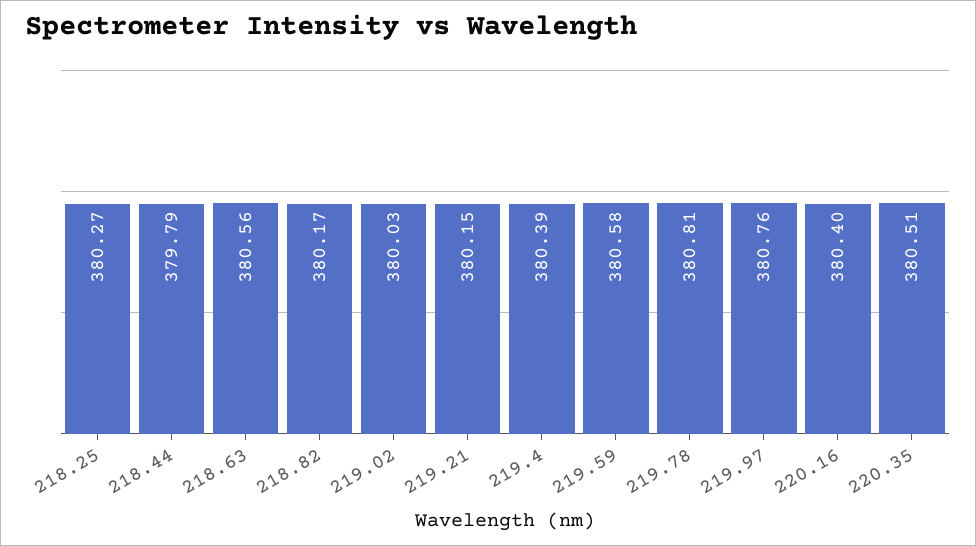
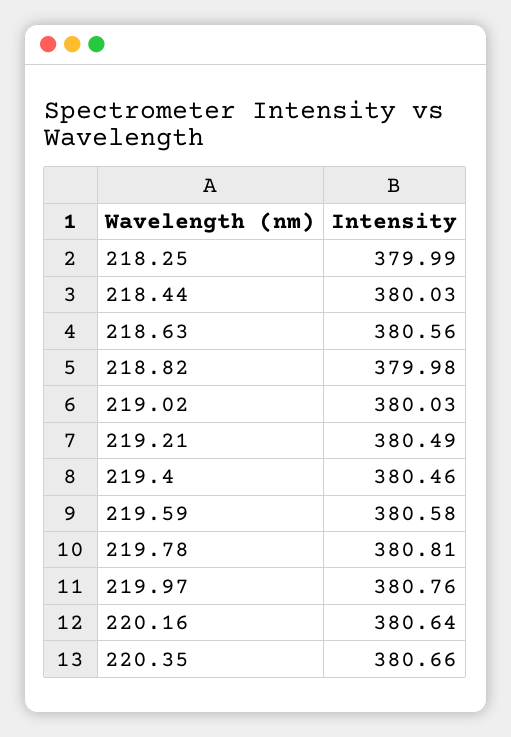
218.25: 380.27 -> 379.99
218.44: 379.79 -> 380.03
218.82: 380.17 -> 379.98
219.21: 380.15 -> 380.49
219.4: 380.39 -> 380.46
220.16: 380.4 -> 380.64
220.35: 380.51 -> 380.66

